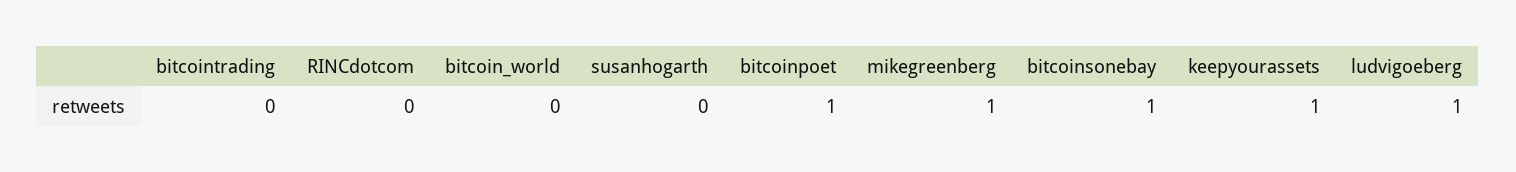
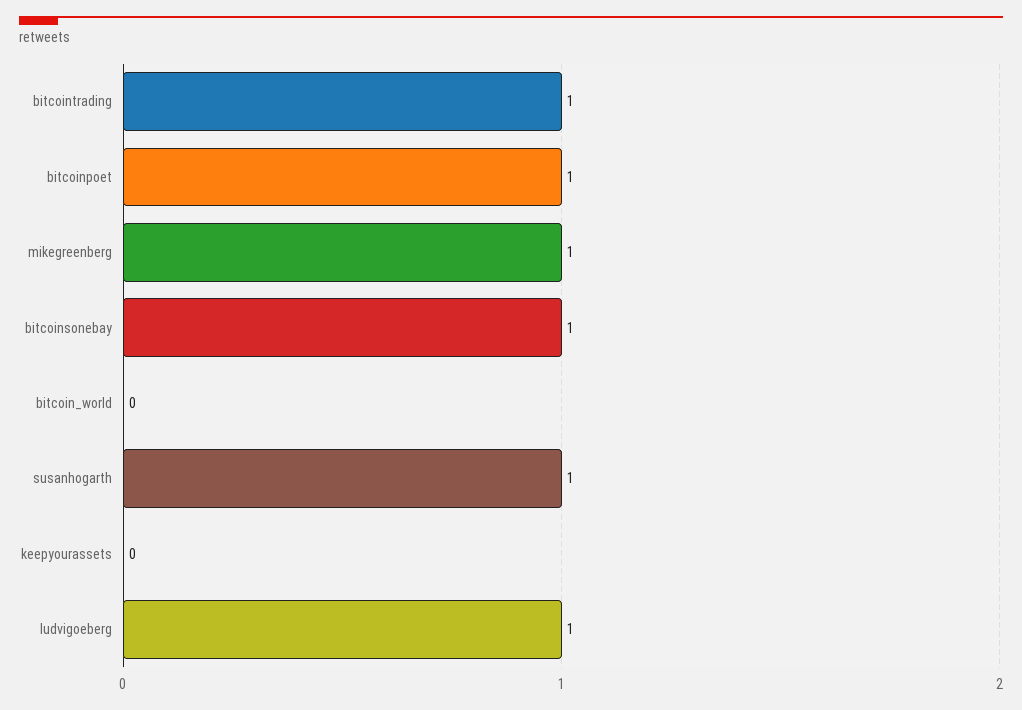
bitcointrading: 0 -> 1
RINCdotcom: 0 -> none
susanhogarth: 0 -> 1
keepyourassets: 1 -> 0

